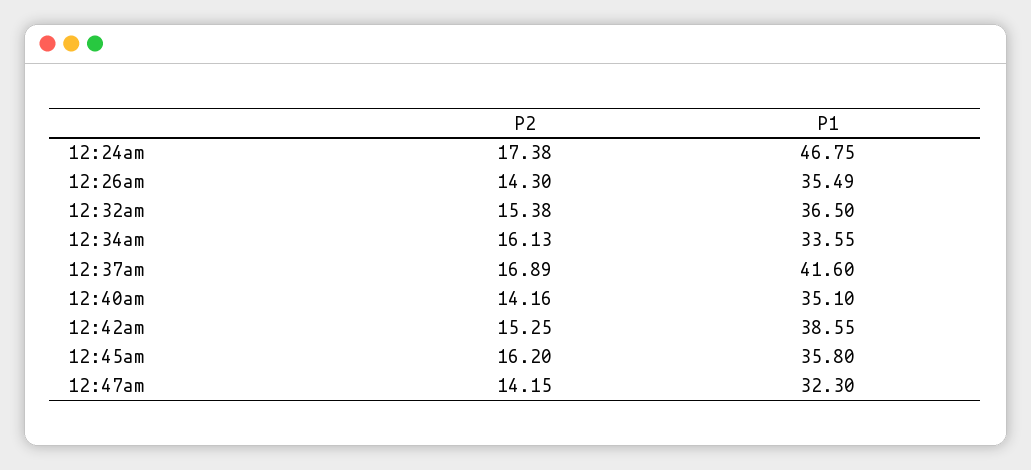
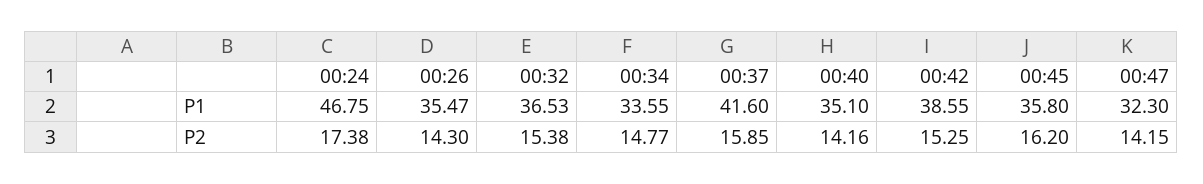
P1, 12:26am: 35.49 -> 35.47
P1, 12:32am: 36.5 -> 36.53
P2, 12:34am: 16.13 -> 14.77
P2, 12:37am: 16.89 -> 15.85

